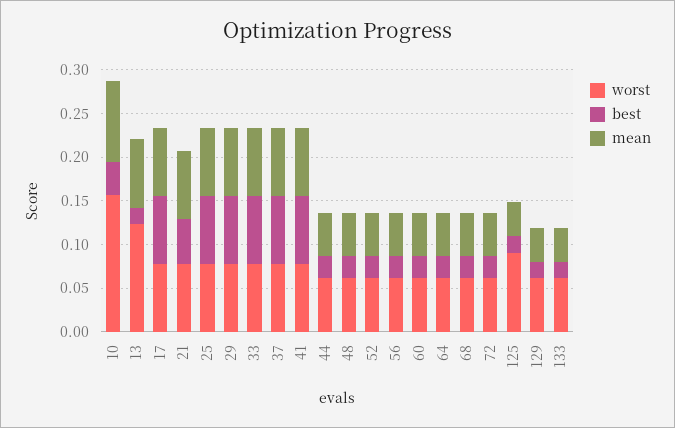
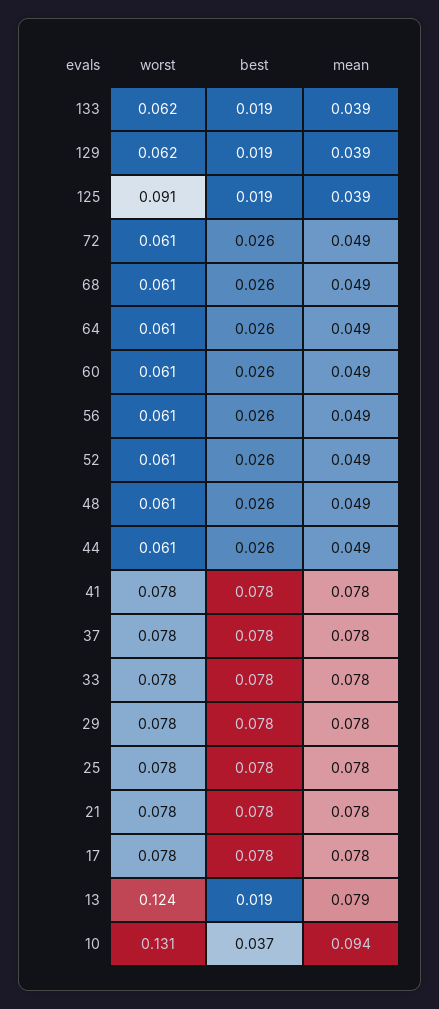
worst, 10: 0.16 -> 0.131
best, 21: 0.05 -> 0.078

